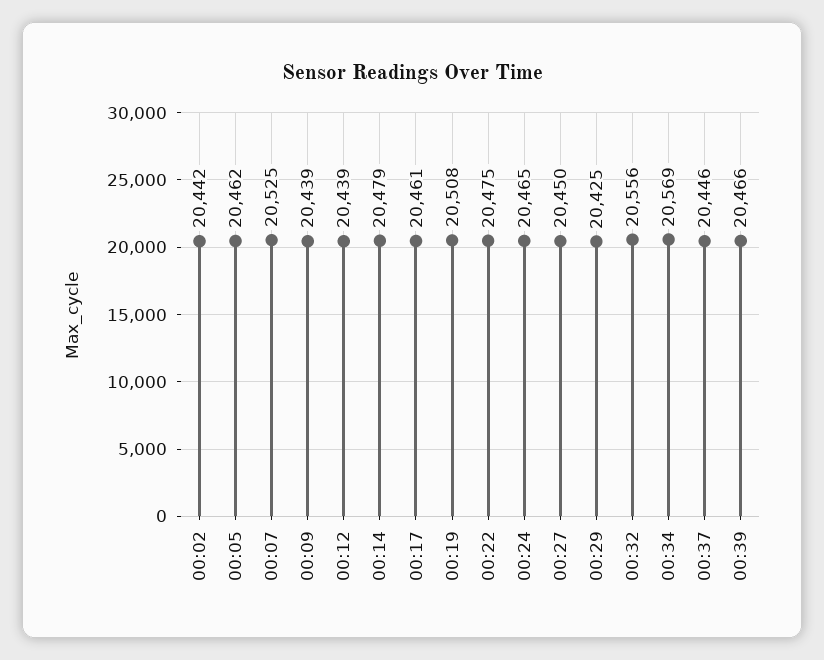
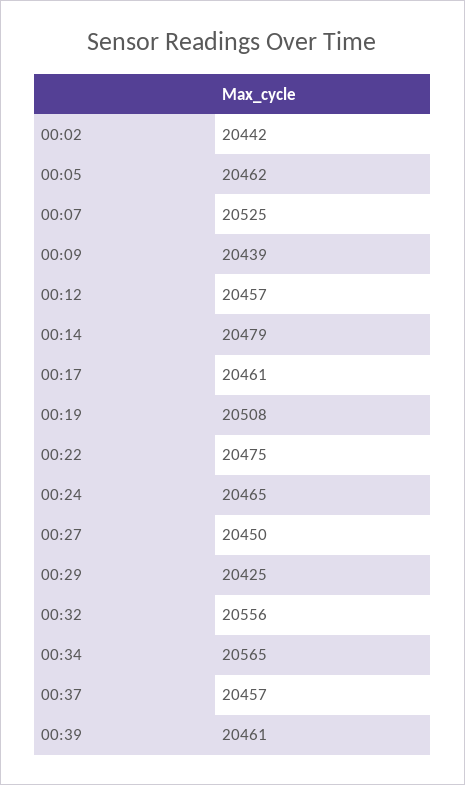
00:12: 20439 -> 20457
00:34: 20569 -> 20565
00:37: 20446 -> 20457
00:39: 20466 -> 20461

